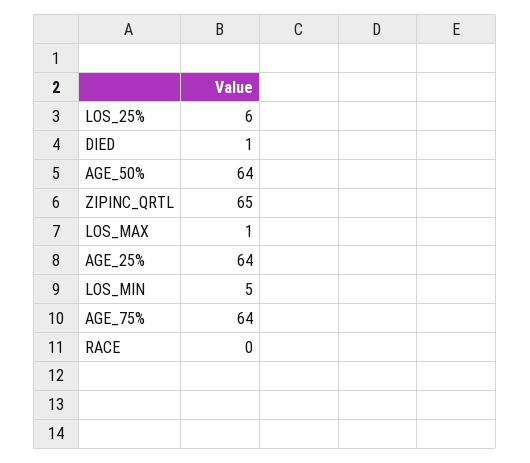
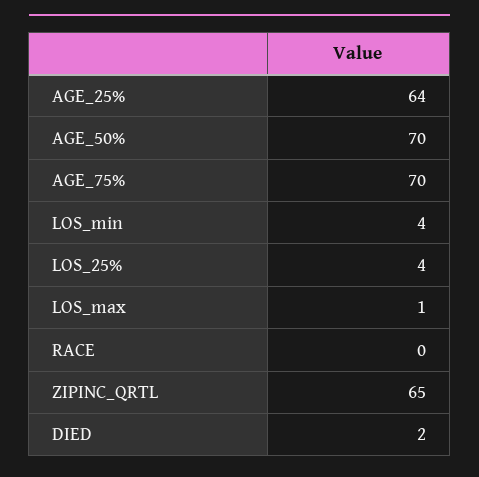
LOS_25%: 6 -> 4
DIED: 1 -> 2
AGE_50%: 64 -> 70
LOS_MIN: 5 -> 4
AGE_75%: 64 -> 70

